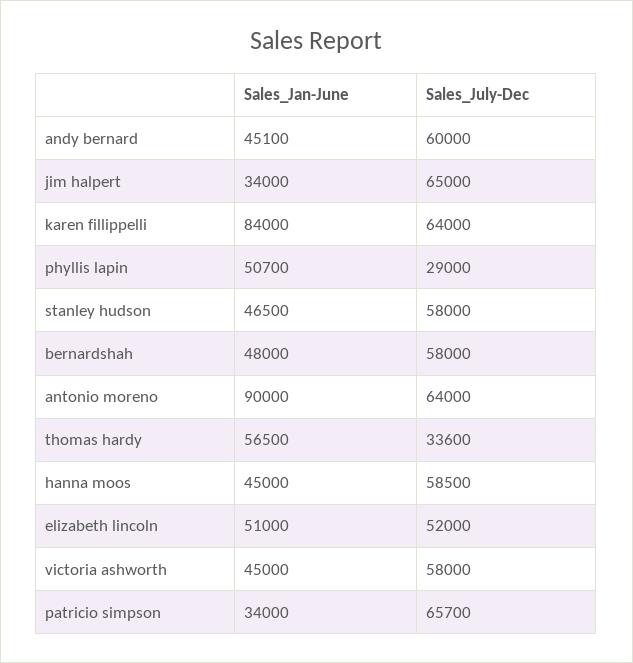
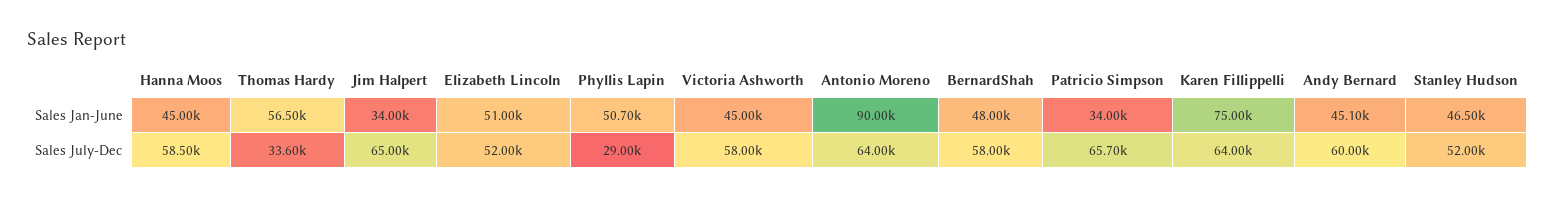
Sales_Jan-June, karen fillippelli: 84000 -> 75000
Sales_July-Dec, stanley hudson: 58000 -> 52000

